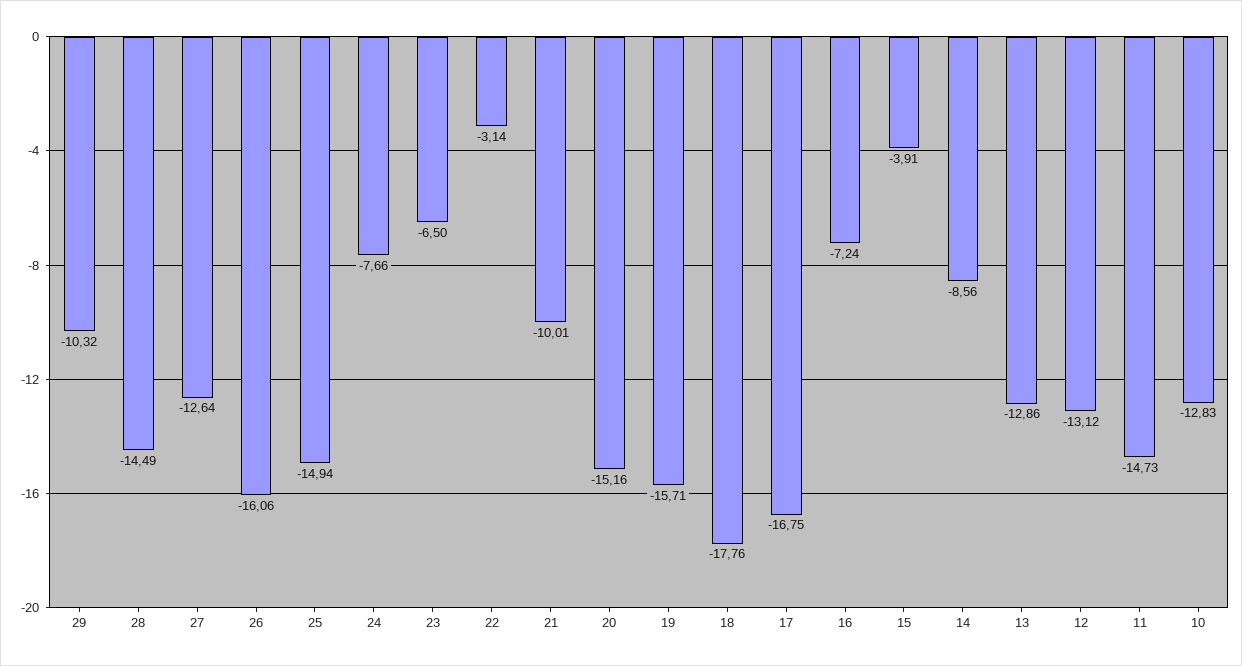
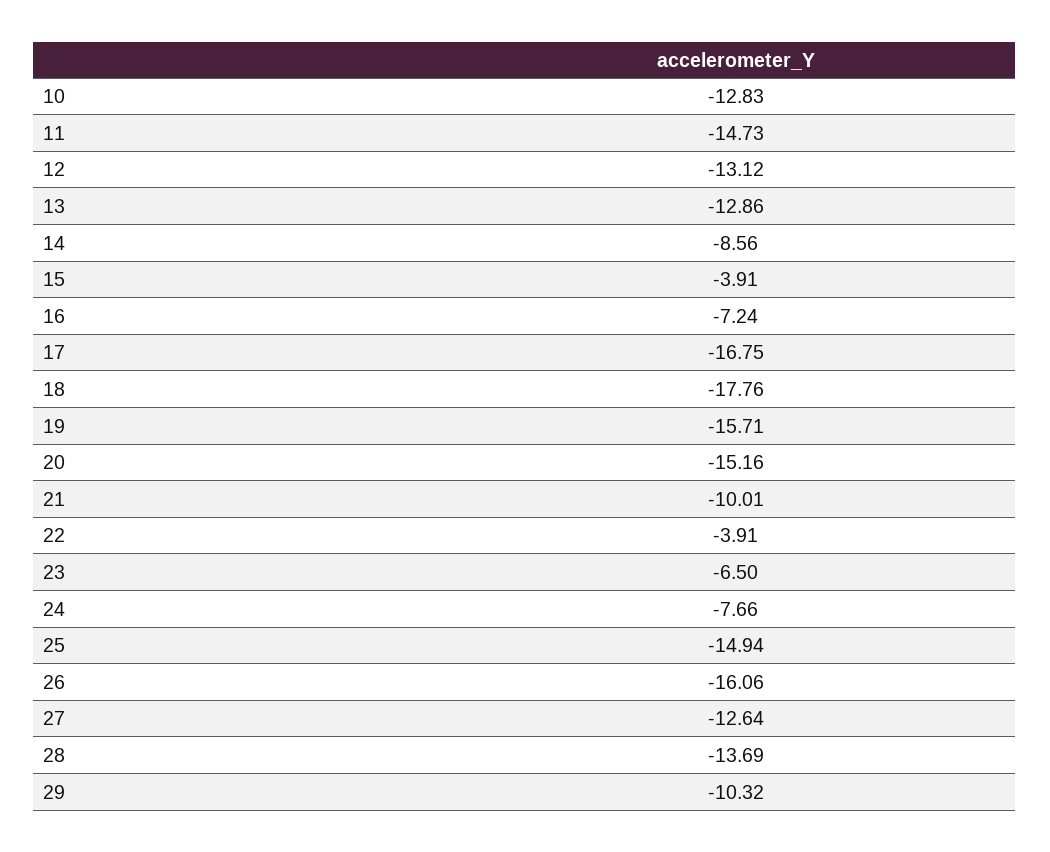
28: -14.49 -> -13.69
22: -3.14 -> -3.91

